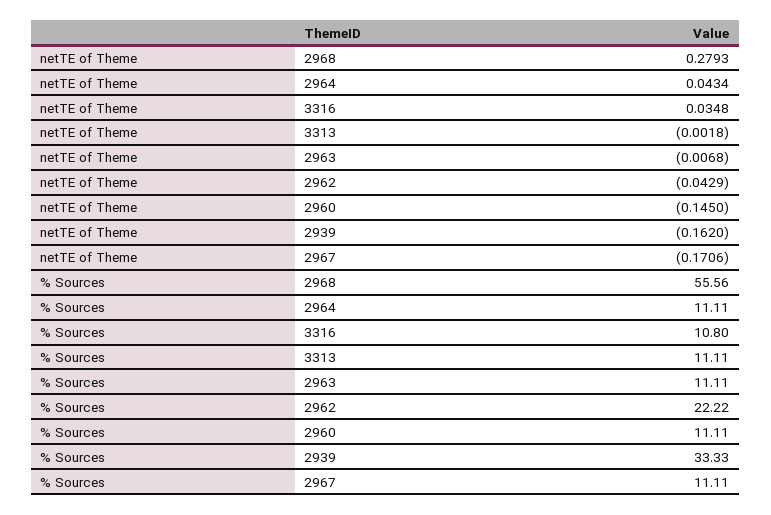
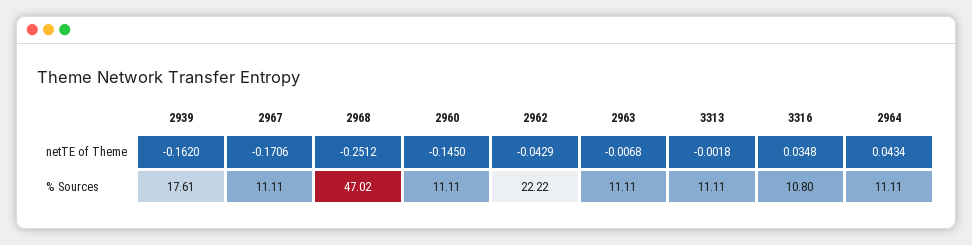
netTE of Theme, 2968: 0.2793 -> -0.2512
% Sources, 2968: 55.56 -> 47.02
% Sources, 2939: 33.33 -> 17.61

